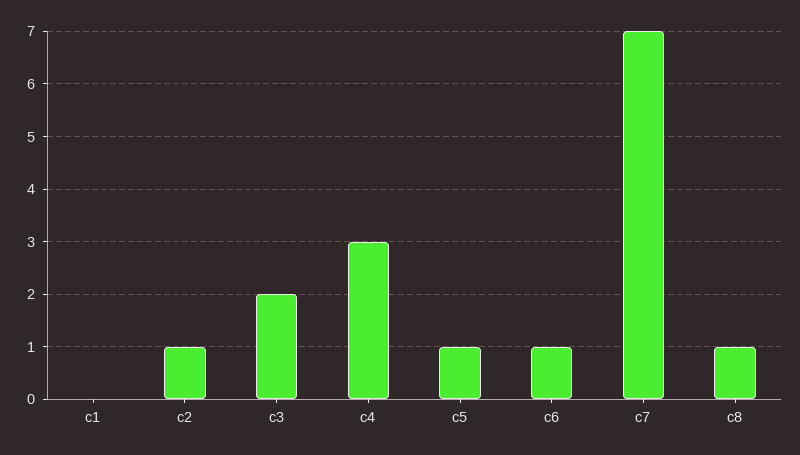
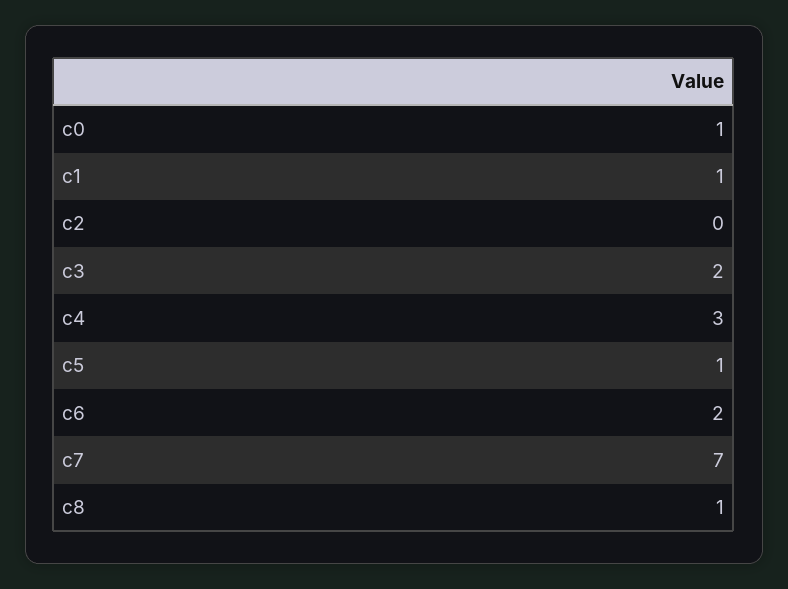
c1: 0 -> 1
c2: 1 -> 0
c6: 1 -> 2
c0: none -> 1

